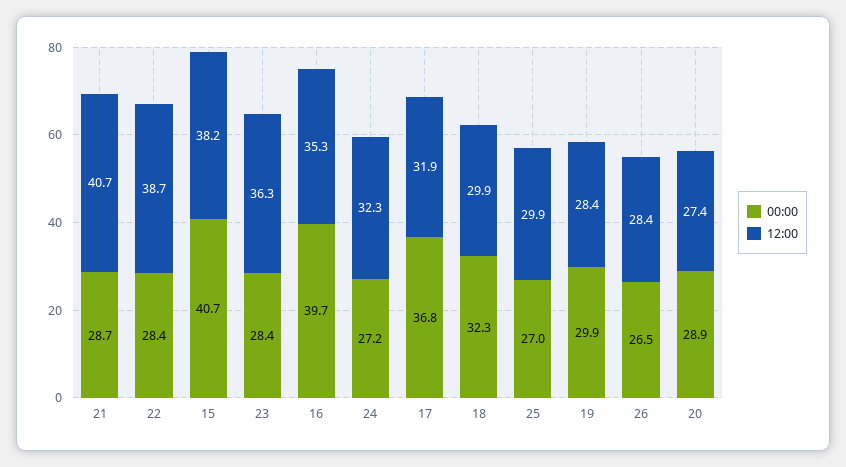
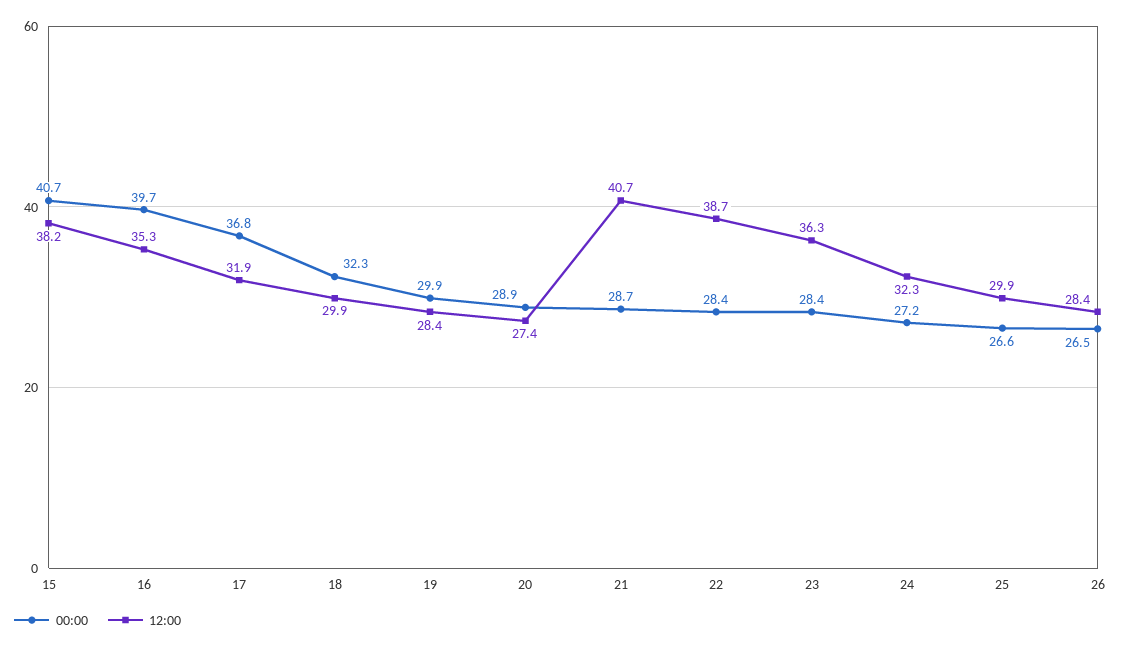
00:00, 25: 27 -> 26.6

